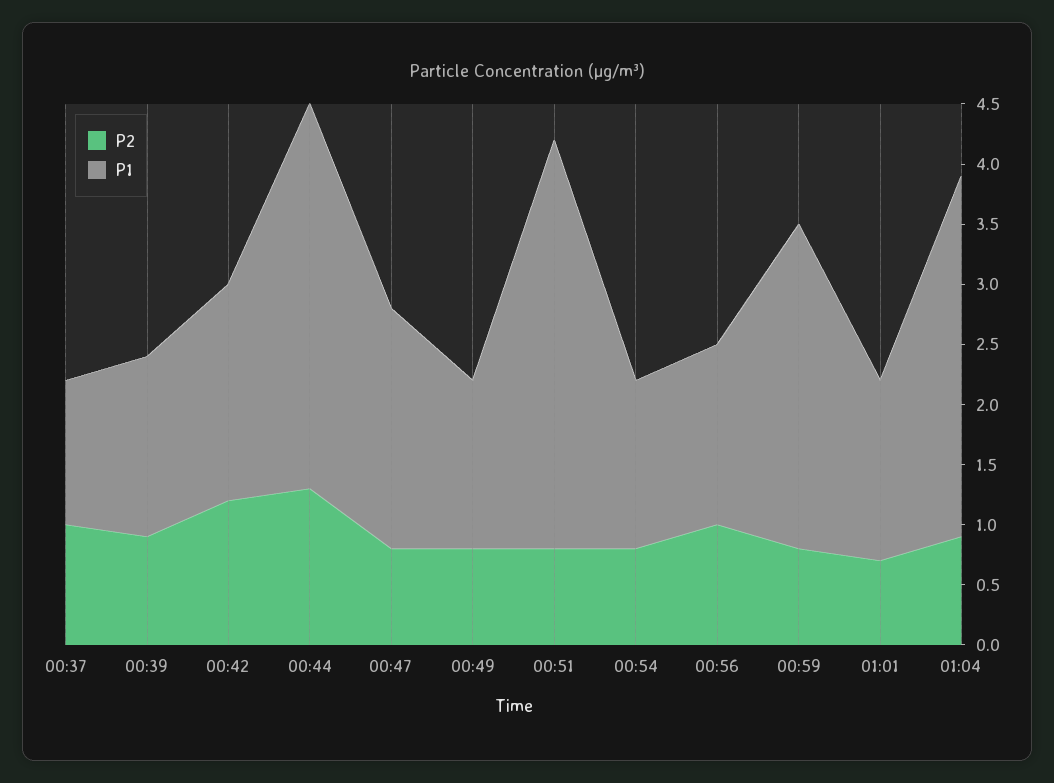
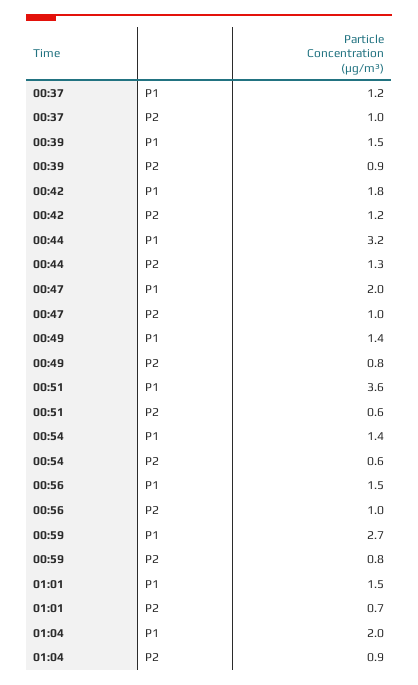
P2, 00:47: 0.8 -> 1
P2, 00:51: 0.8 -> 0.6
P1, 00:51: 3.4 -> 3.6
P2, 00:54: 0.8 -> 0.6
P1, 01:04: 3 -> 2

